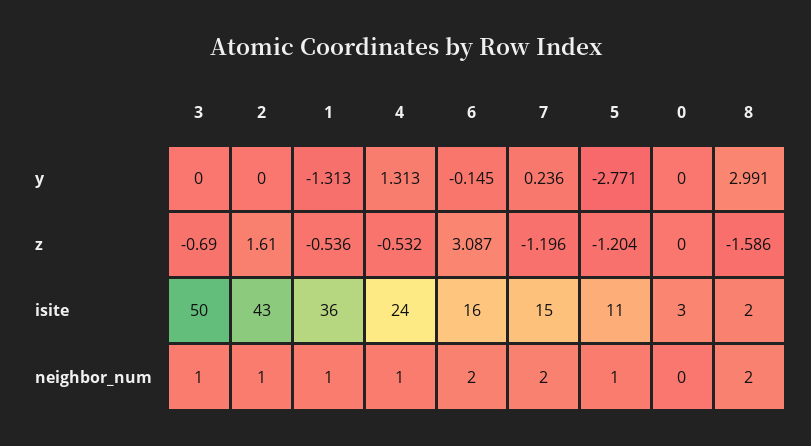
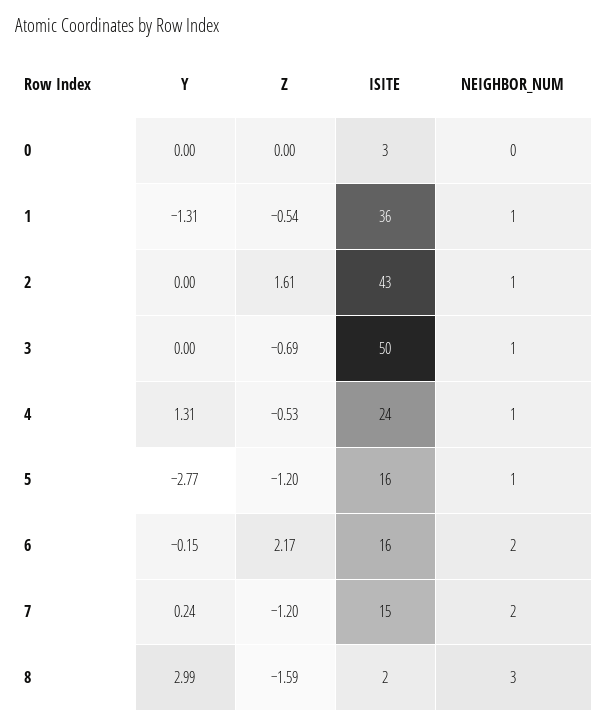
6, z: 3.087 -> 2.17
5, isite: 11 -> 16
8, neighbor_num: 2 -> 3

